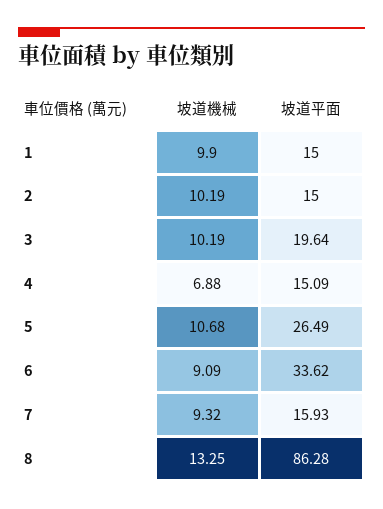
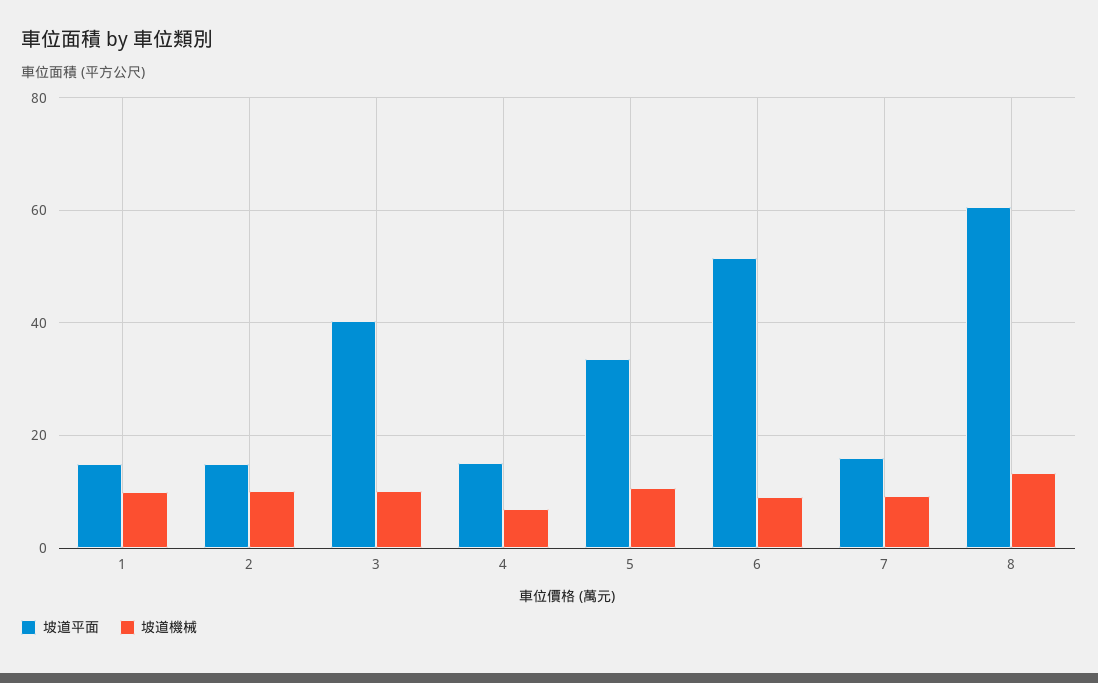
坡道平面, 3: 19.64 -> 40
坡道平面, 5: 26.49 -> 34
坡道平面, 6: 33.62 -> 52
坡道平面, 8: 86.28 -> 60

